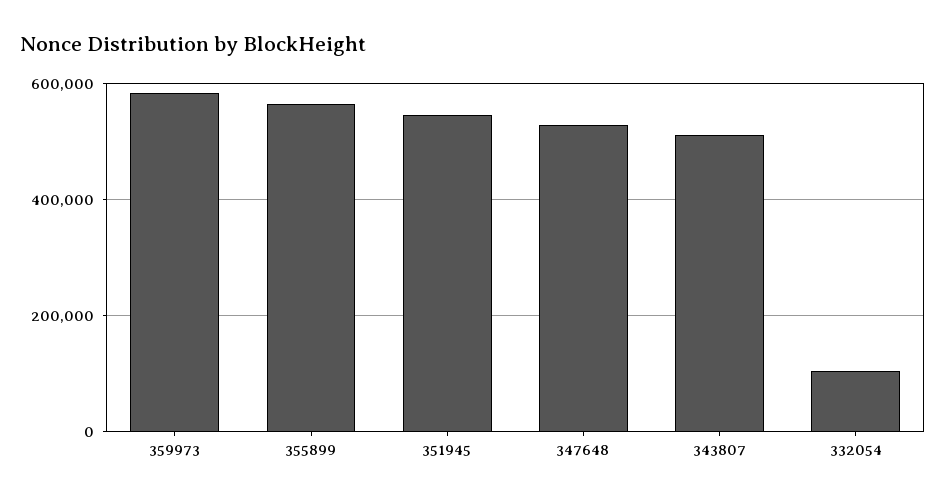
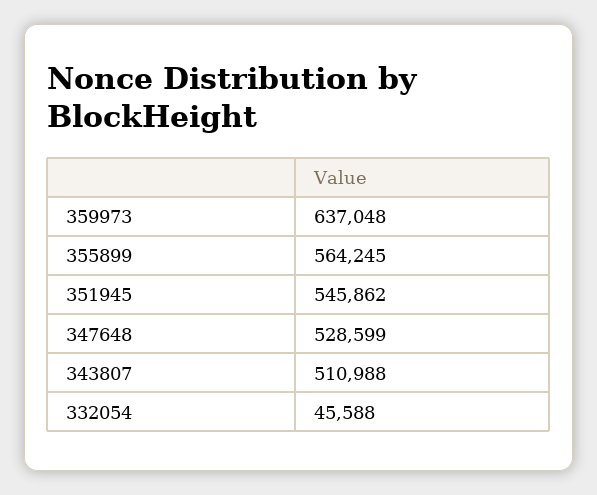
359973: 580000 -> 637048
332054: 100000 -> 45588

